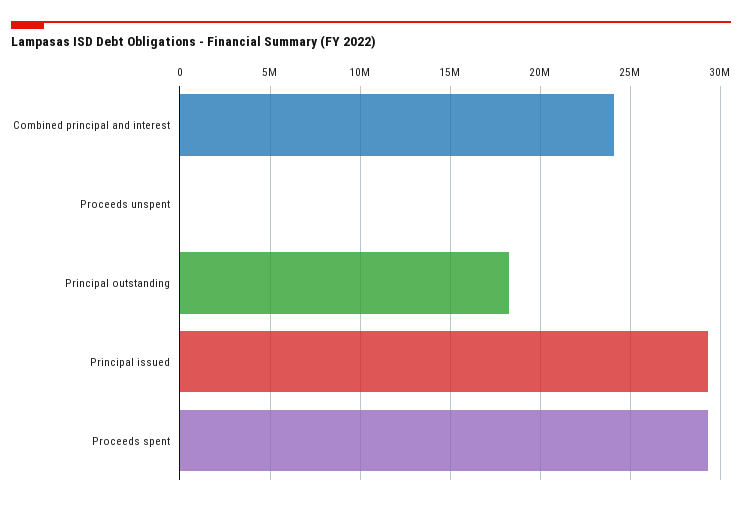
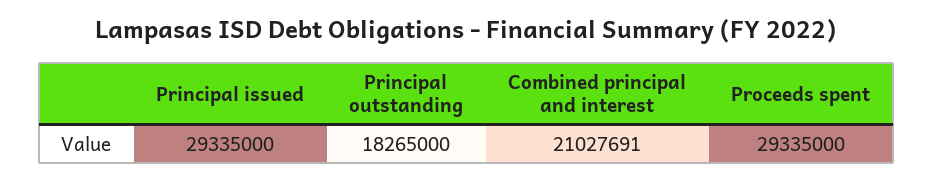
Combined principal and interest: 24000000 -> 21027691
Proceeds unspent: 0 -> none

